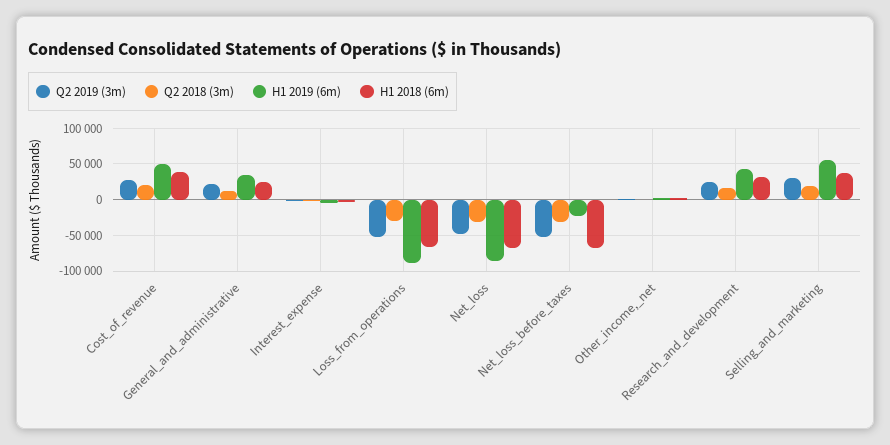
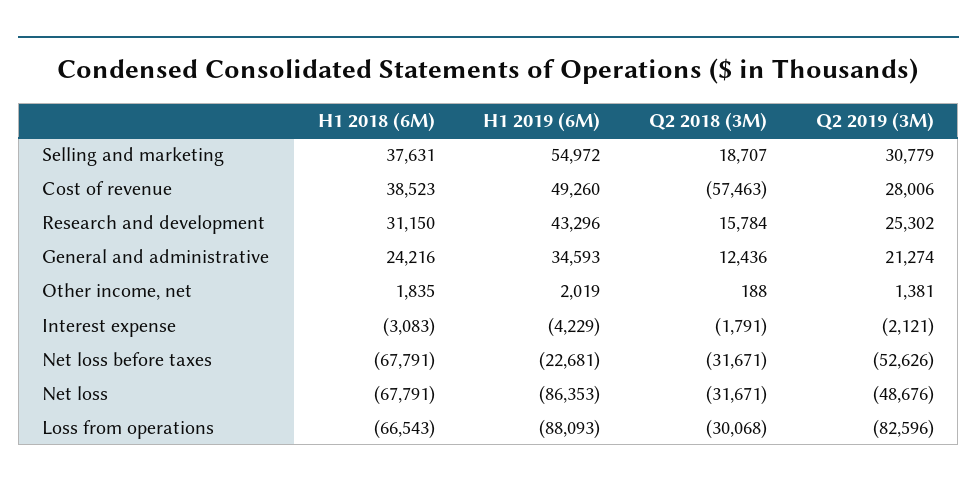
Q2 2018 (3m), Cost_of_revenue: 20000 -> -57463
Q2 2019 (3m), Loss_from_operations: -50000 -> -82596

